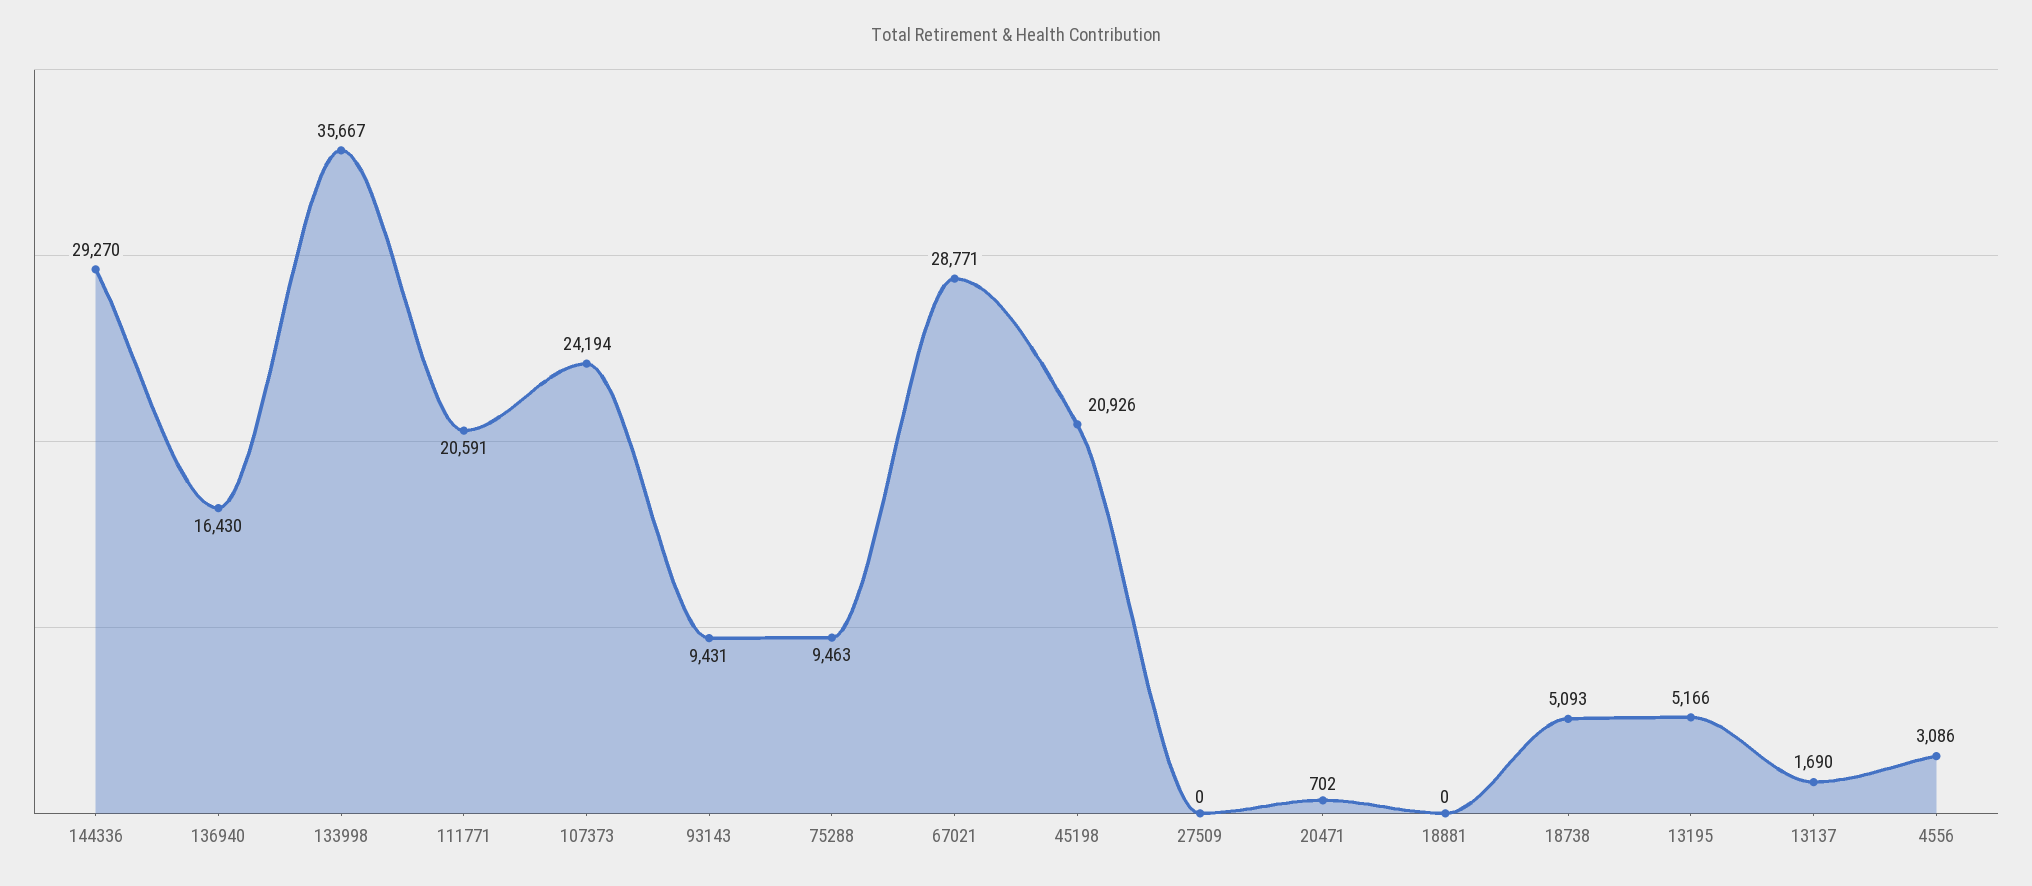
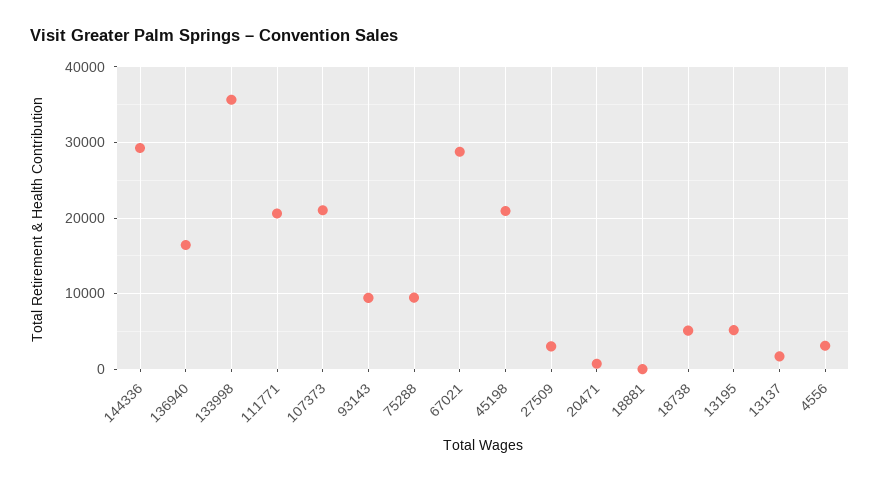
107373: 24194 -> 21000
27509: 0 -> 3000

